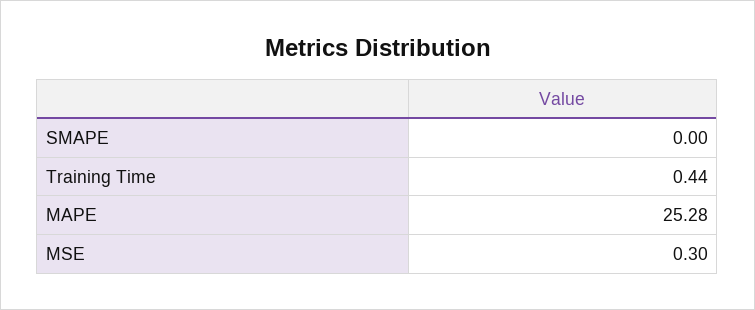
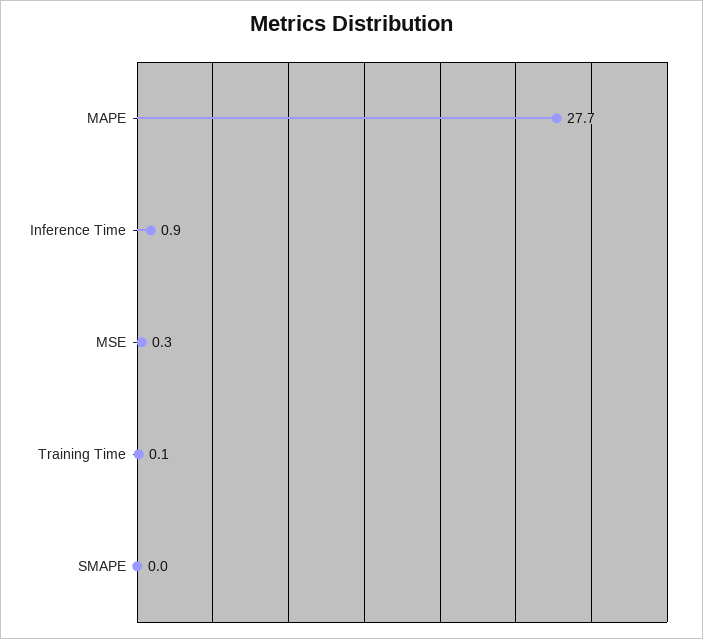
Training Time: 0.44 -> 0.1
MAPE: 25.28 -> 27.7
Inference Time: none -> 0.9

